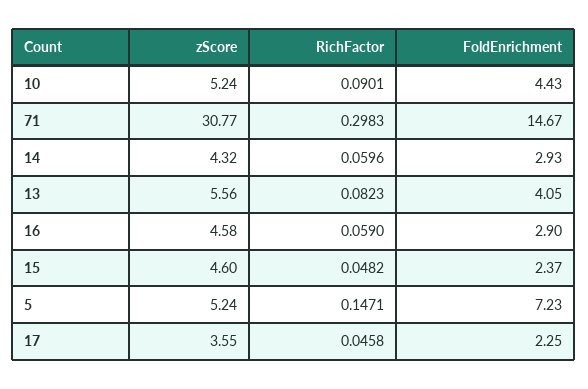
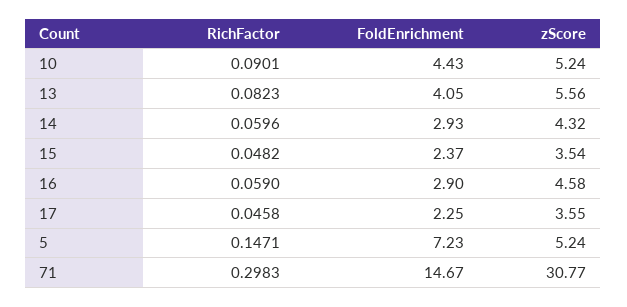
zScore, 15: 4.6 -> 3.54

